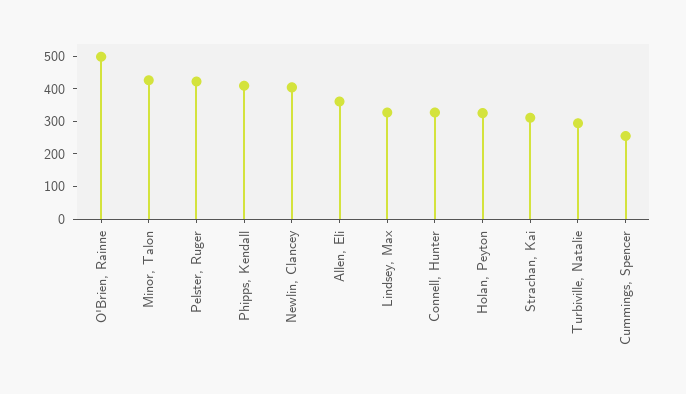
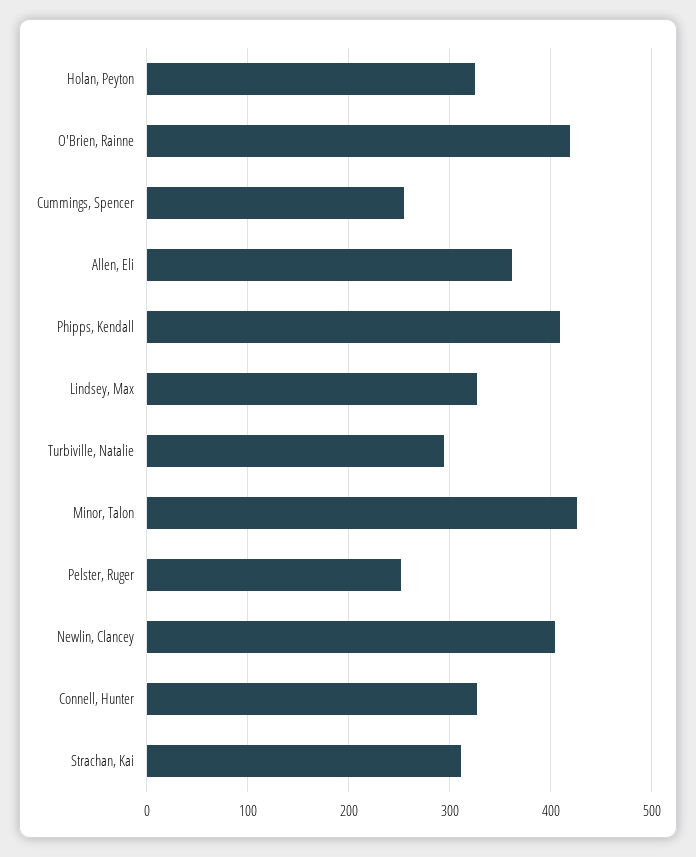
O'Brien, Rainne: 500 -> 420
Pelster, Ruger: 425 -> 250

